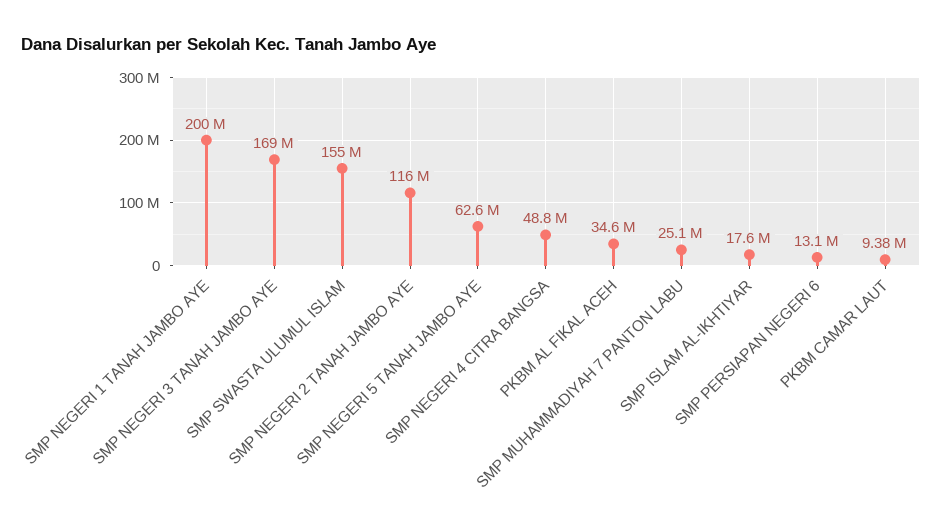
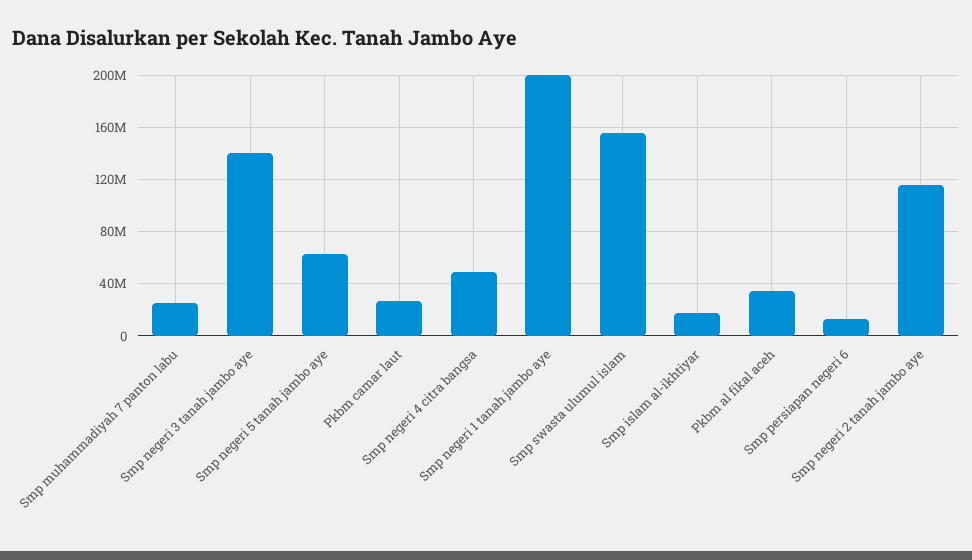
SMP NEGERI 3 TANAH JAMBO AYE: 169000000 -> 140000000
PKBM CAMAR LAUT: 9380000 -> 25000000

